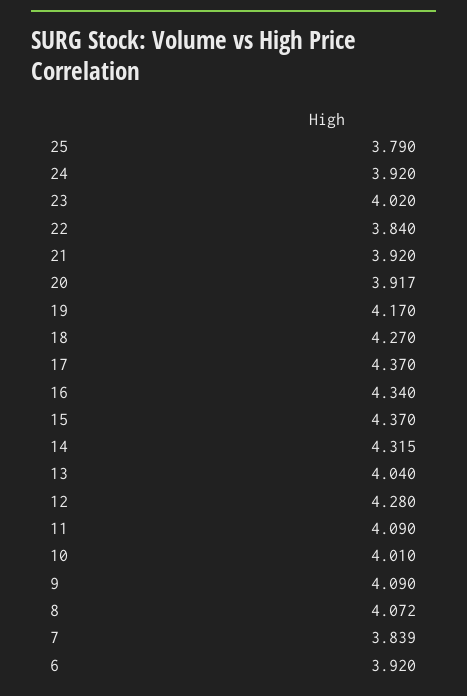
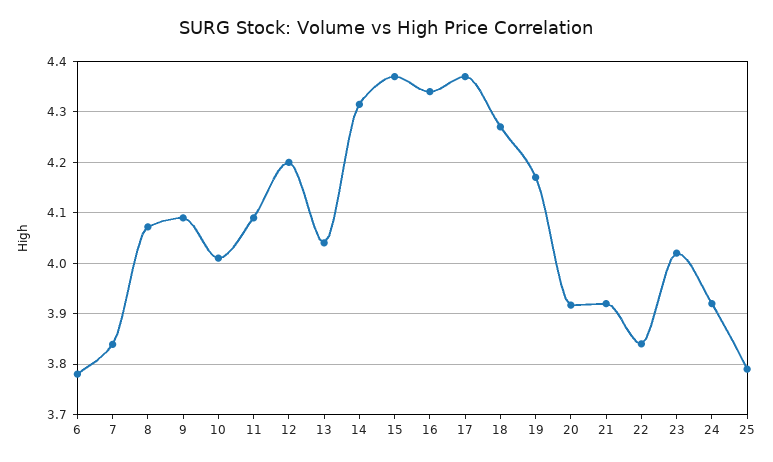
12: 4.28 -> 4.2
6: 3.92 -> 3.78

